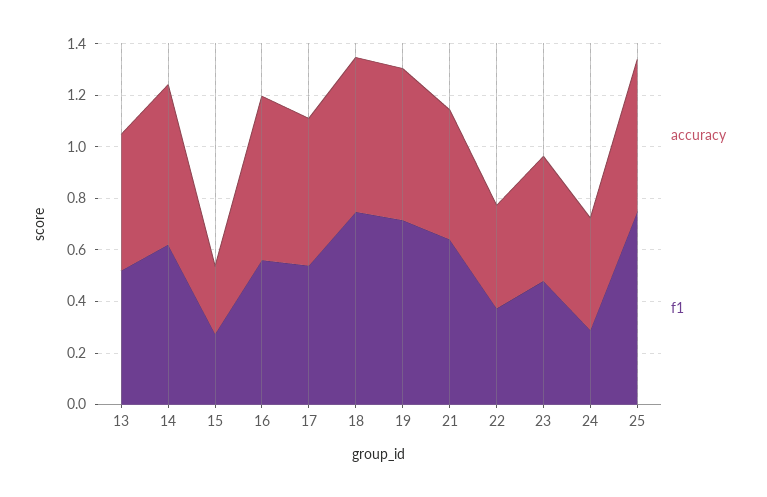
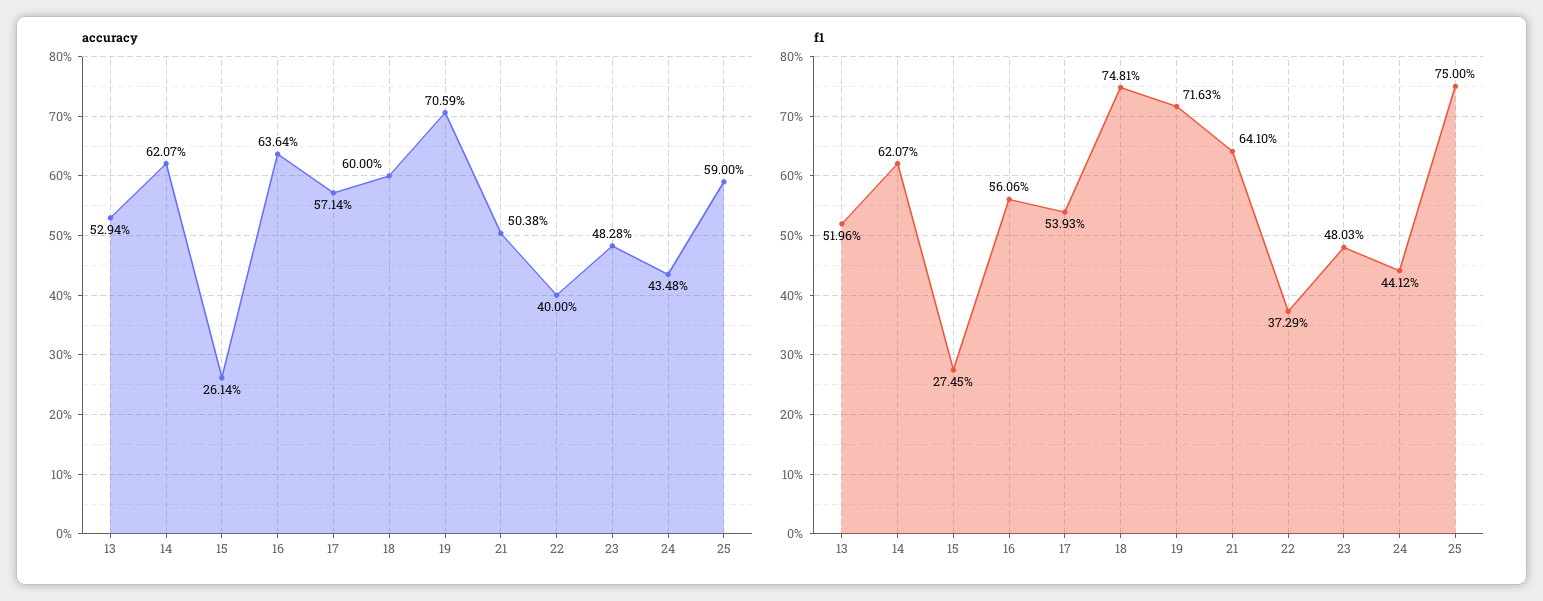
accuracy, 19: 0.6 -> 0.7059
f1, 24: 0.3 -> 0.4412

